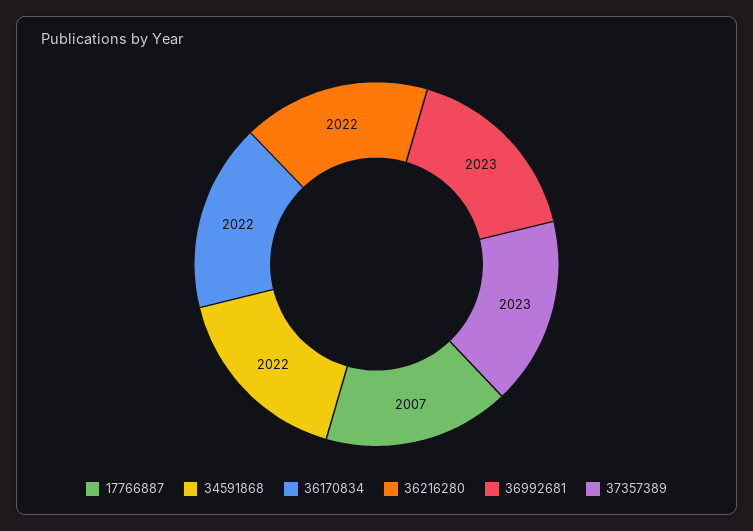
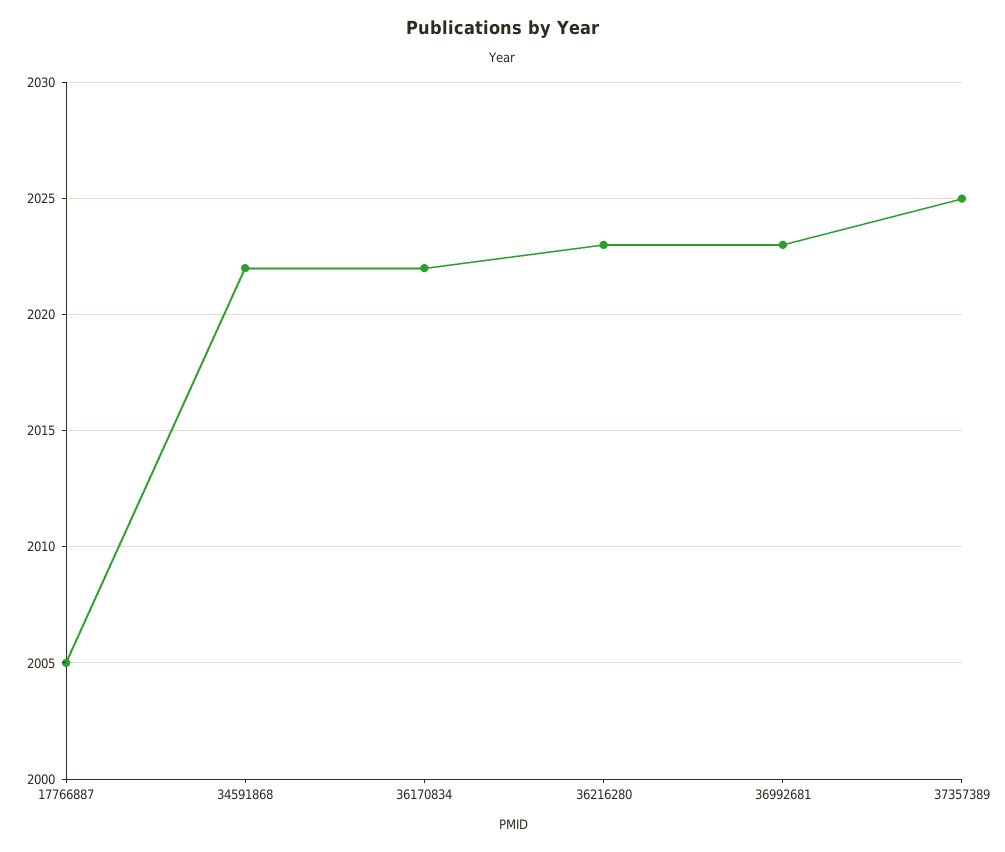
17766887: 2007 -> 2005
36216280: 2022 -> 2023
37357389: 2023 -> 2025

